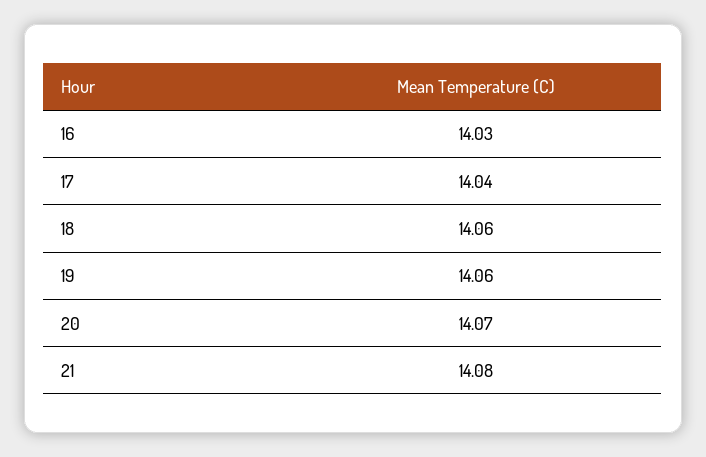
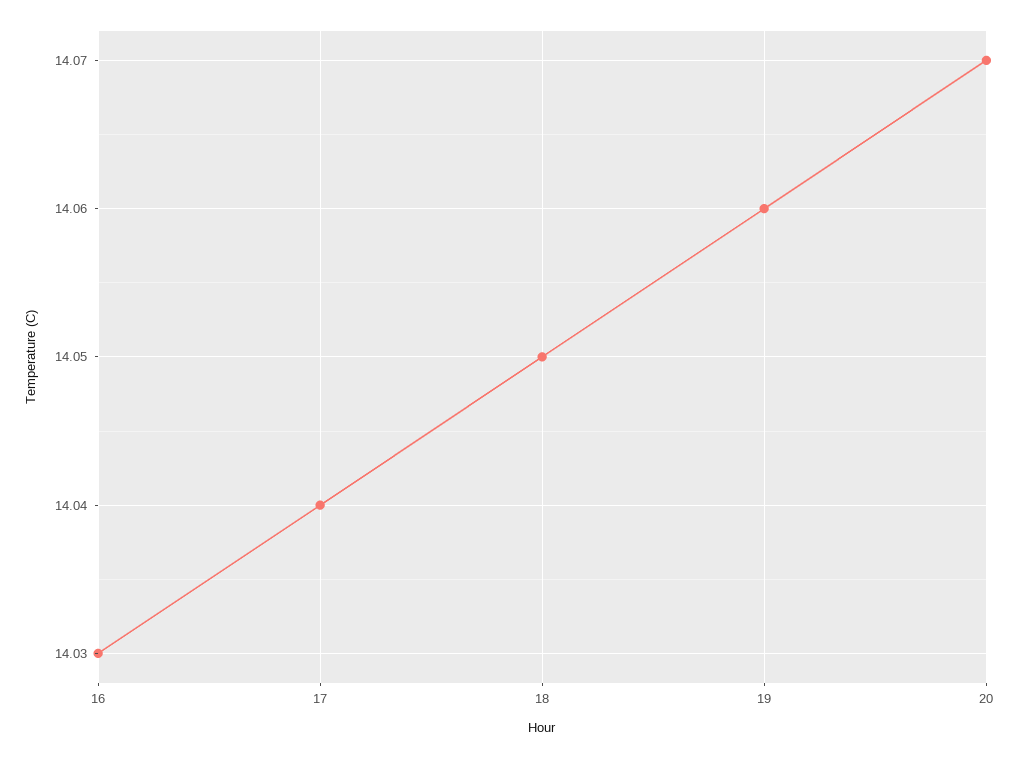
18: 14.06 -> 14.05
21: 14.08 -> none

